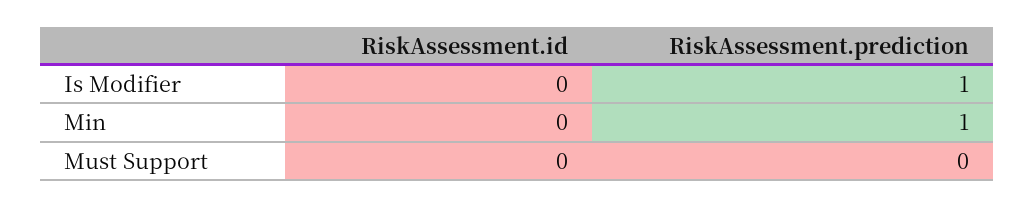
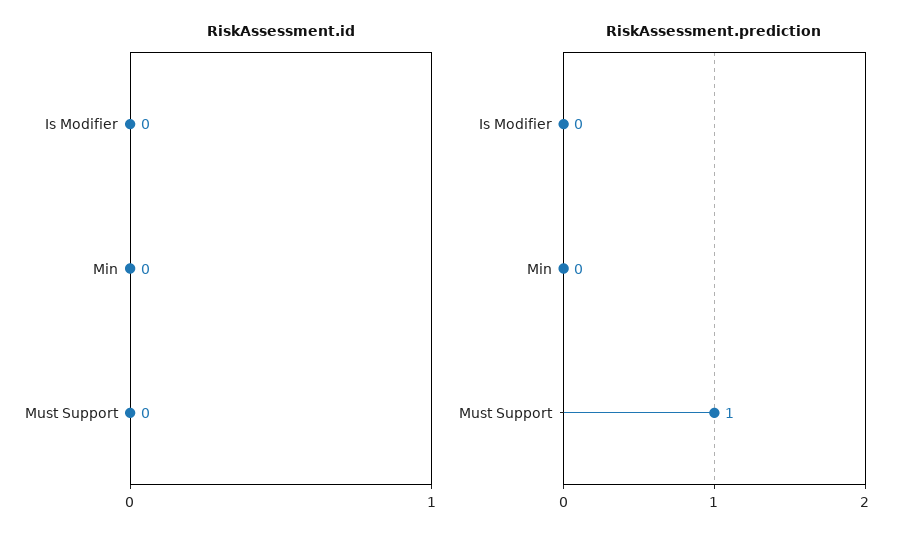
RiskAssessment.prediction, Is Modifier: 1 -> 0
RiskAssessment.prediction, Min: 1 -> 0
RiskAssessment.prediction, Must Support: 0 -> 1

